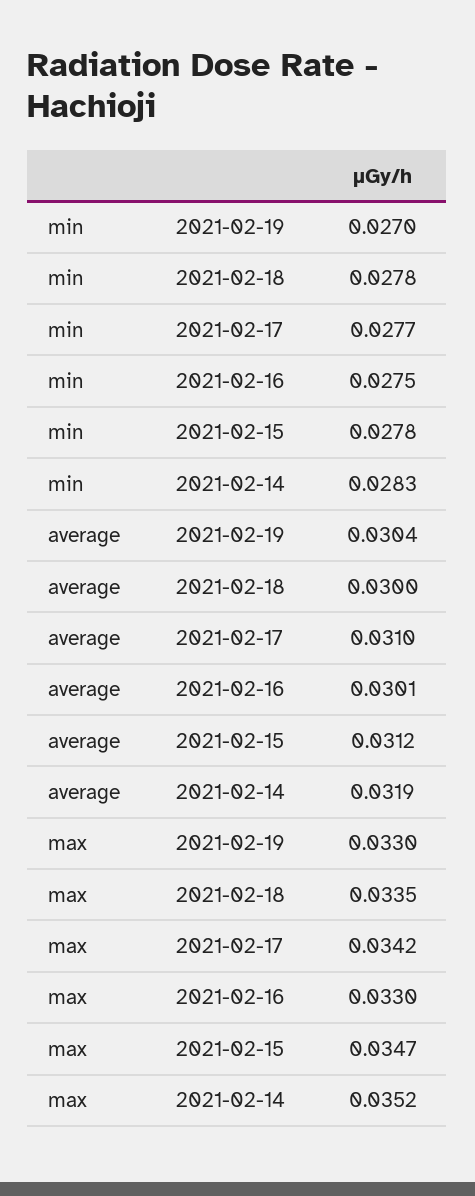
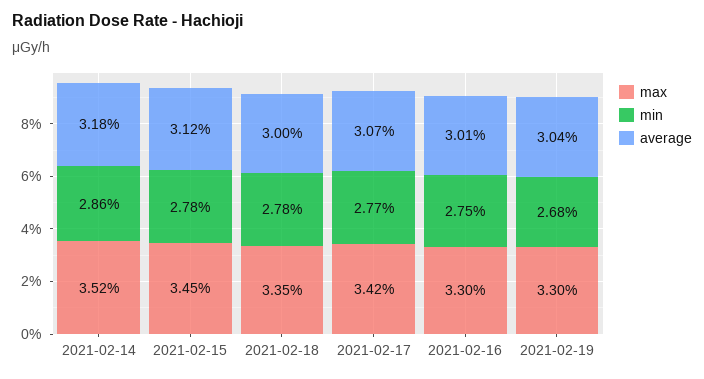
min, 2021-02-19: 0.027 -> 0.0268
min, 2021-02-14: 0.0283 -> 0.0286
average, 2021-02-17: 0.031 -> 0.0307
average, 2021-02-14: 0.0319 -> 0.0318
max, 2021-02-15: 0.0347 -> 0.0345

